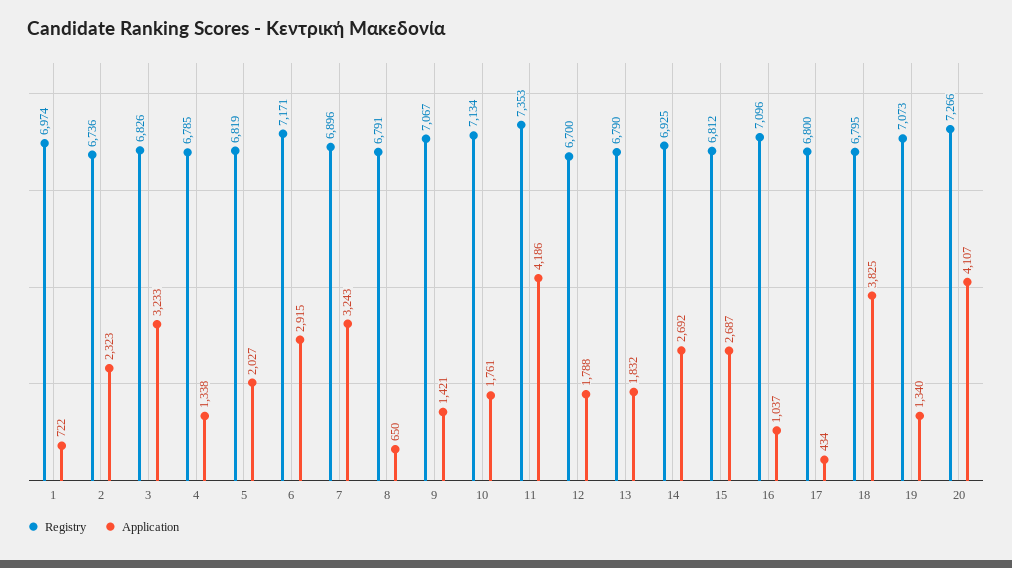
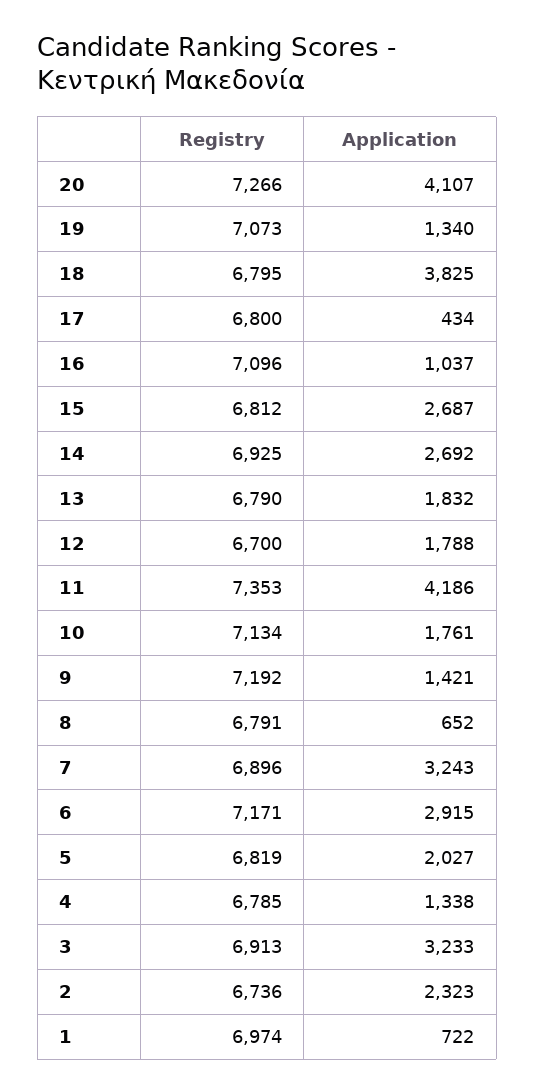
Registry, 3: 6826 -> 6913
Application, 8: 650 -> 652
Registry, 9: 7067 -> 7192

